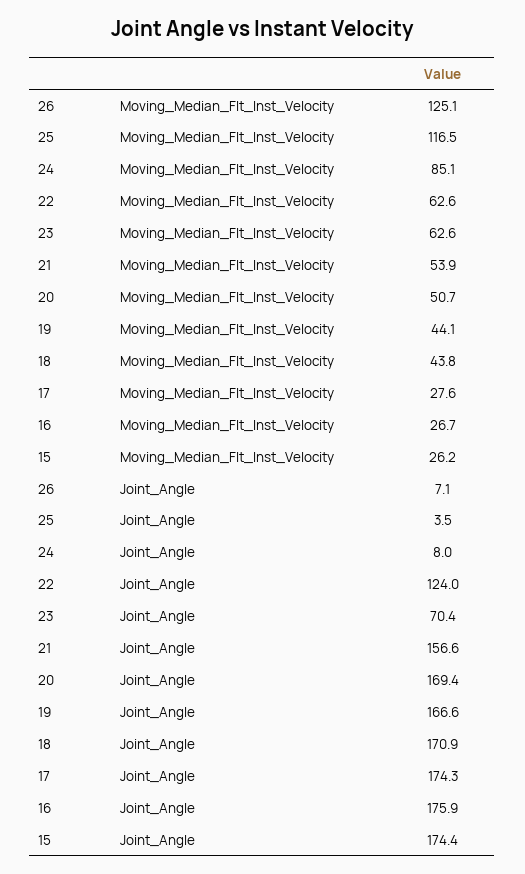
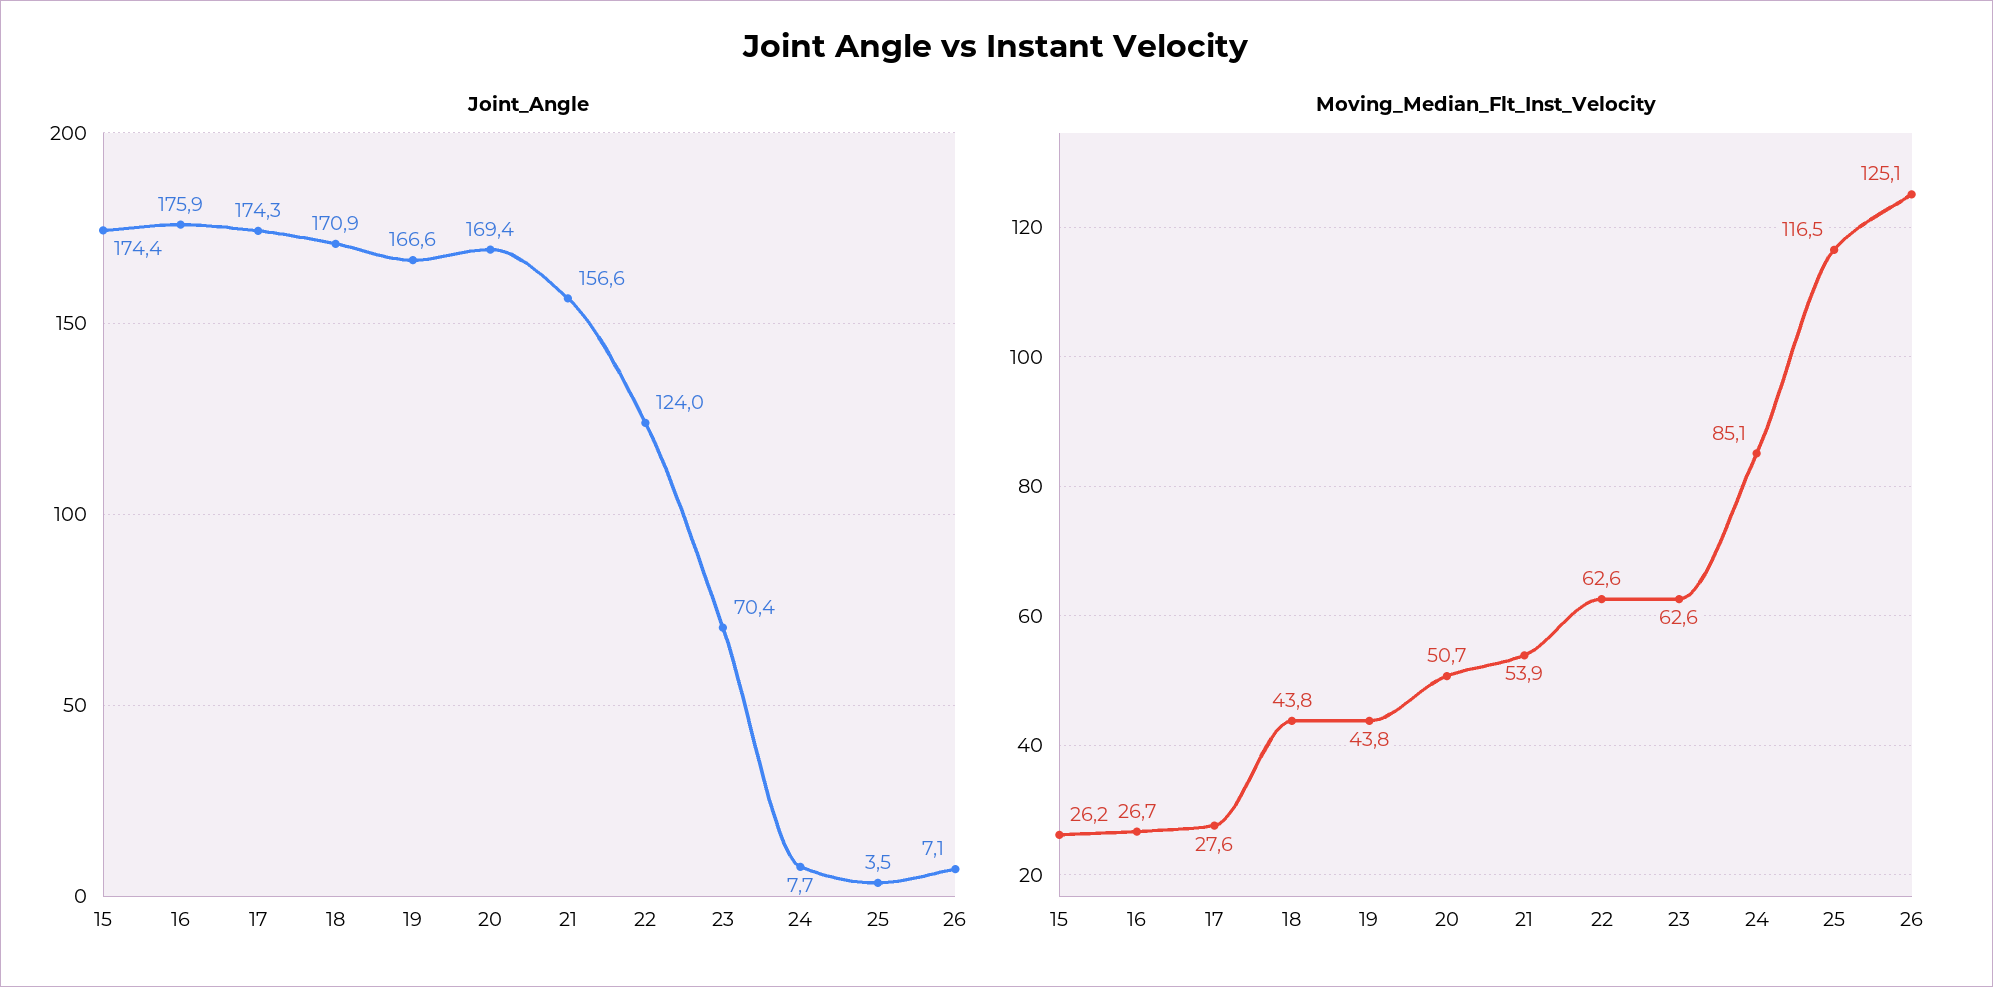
Moving_Median_Flt_Inst_Velocity, 19: 44.1 -> 43.8
Joint_Angle, 24: 8 -> 7.7

